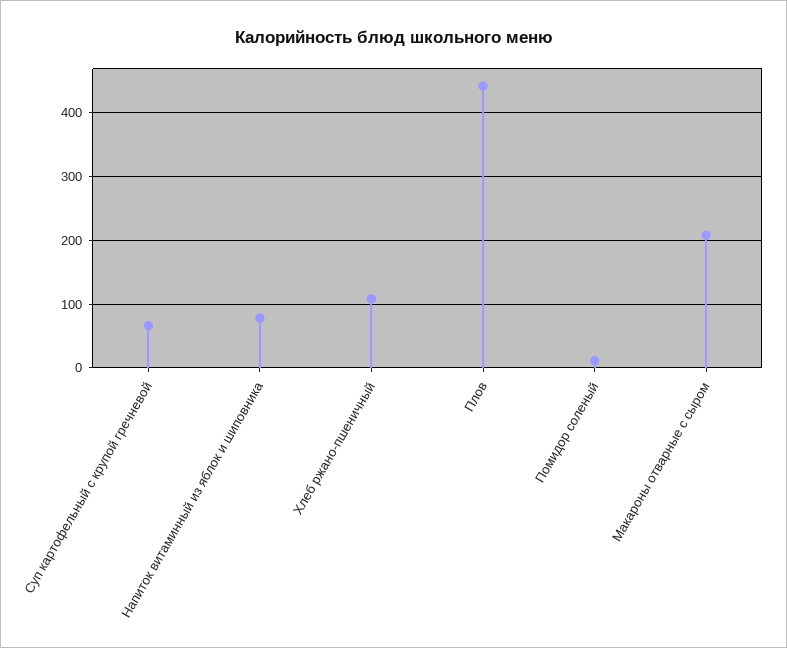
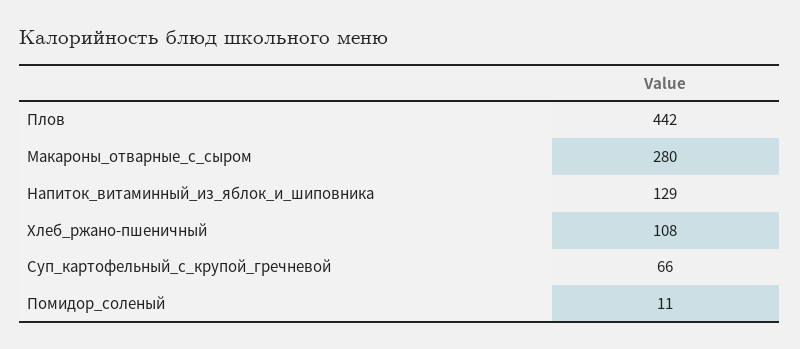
Напиток витаминный из яблок и шиповника: 80 -> 129
Макароны отварные с сыром: 210 -> 280

